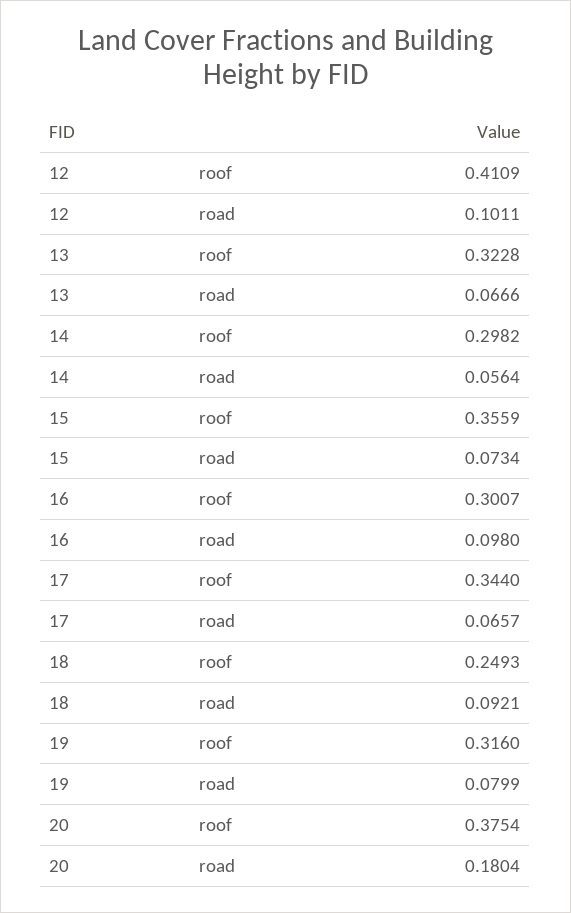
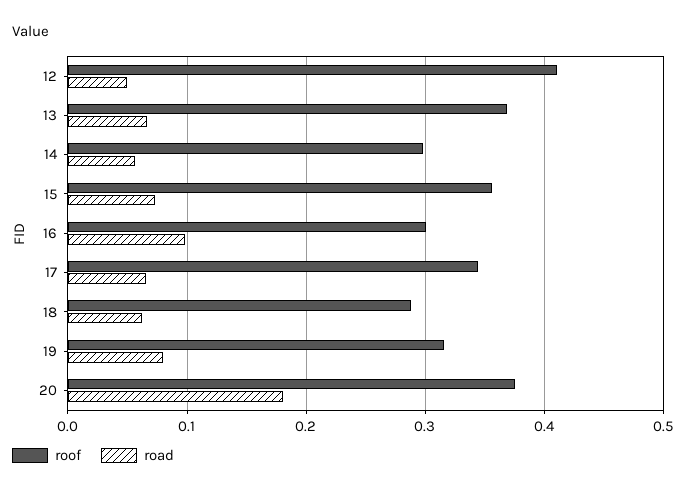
road, 12: 0.1011 -> 0.05
roof, 13: 0.3228 -> 0.37
roof, 18: 0.2493 -> 0.29
road, 18: 0.0921 -> 0.06

